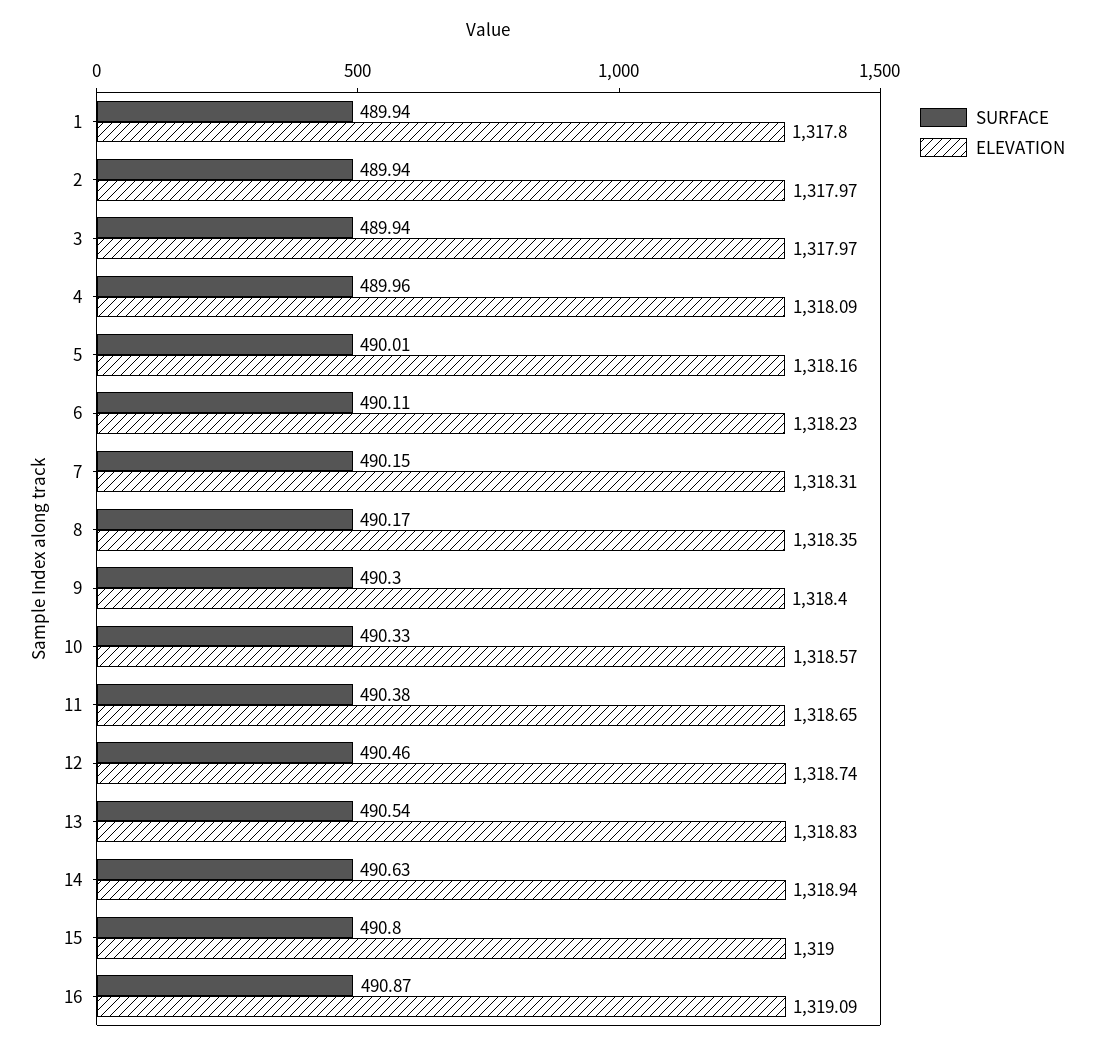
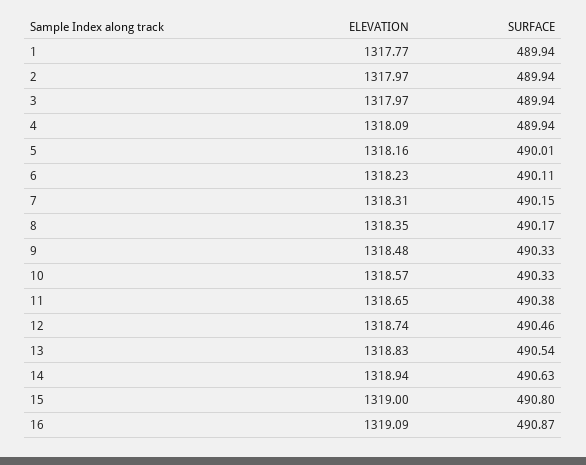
ELEVATION, 1: 1317.8 -> 1317.77
SURFACE, 4: 489.96 -> 489.94
SURFACE, 9: 490.3 -> 490.33
ELEVATION, 9: 1318.4 -> 1318.48

